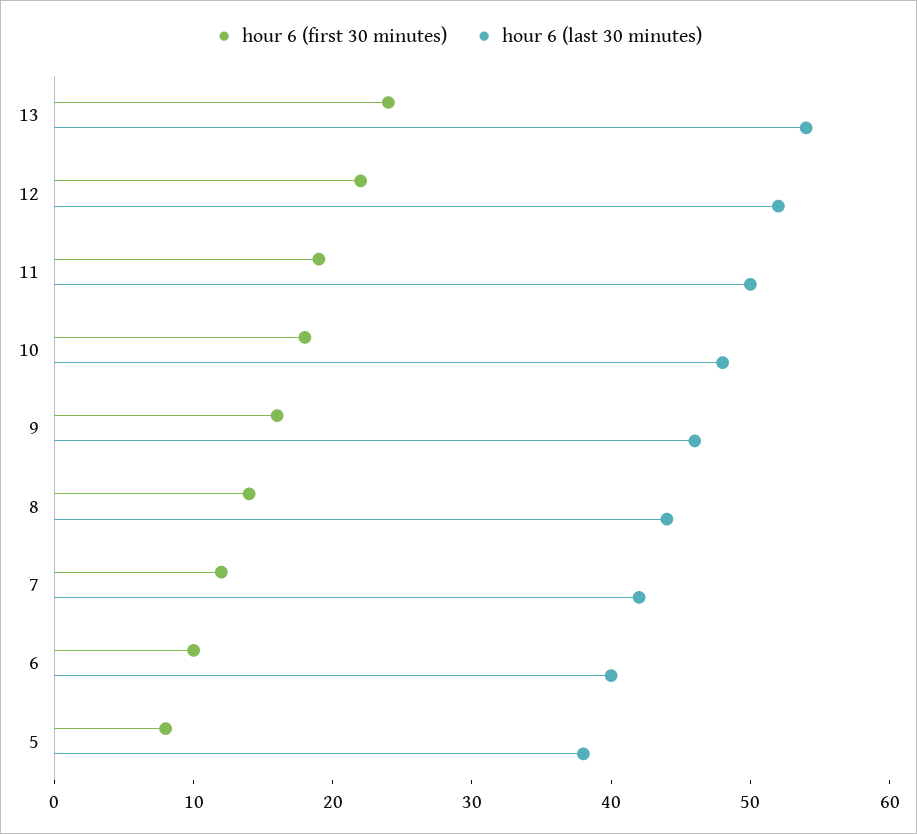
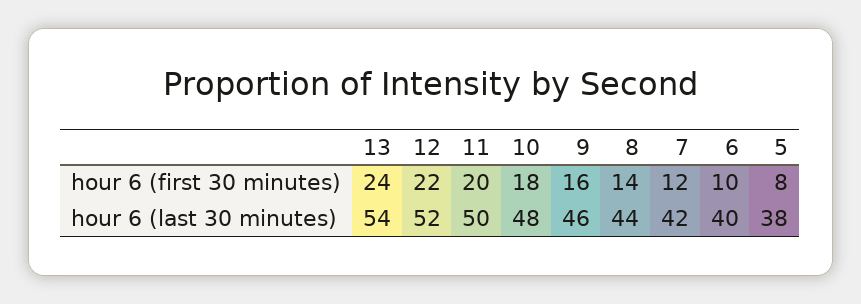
hour 6 (first 30 minutes), 11: 19 -> 20

